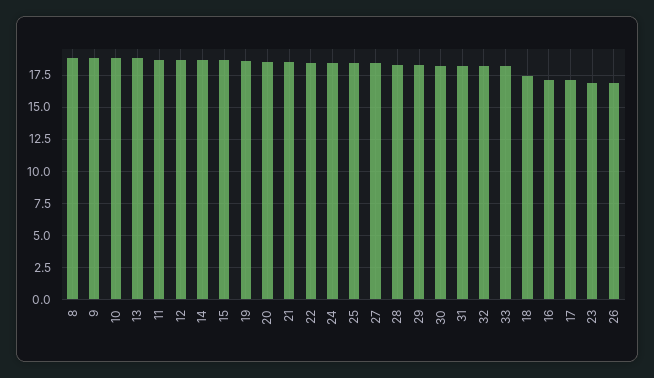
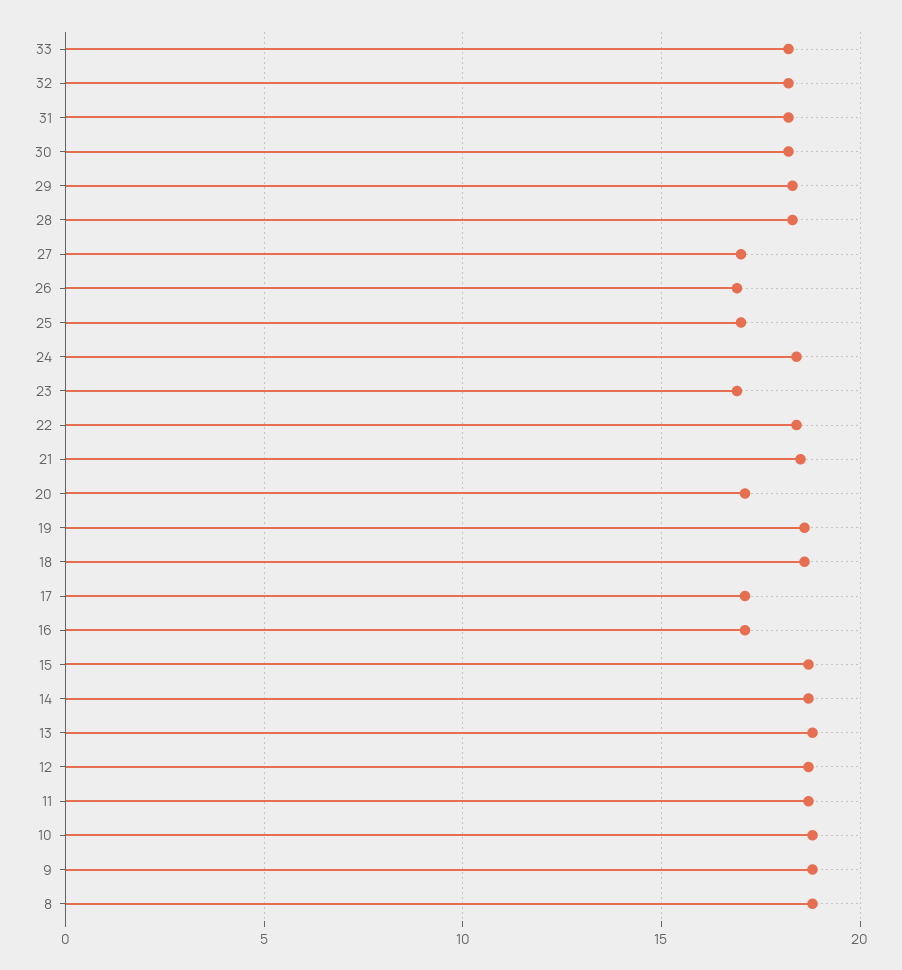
20: 18.5 -> 17
25: 18.5 -> 17
27: 18.5 -> 17
18: 17.5 -> 18.5

